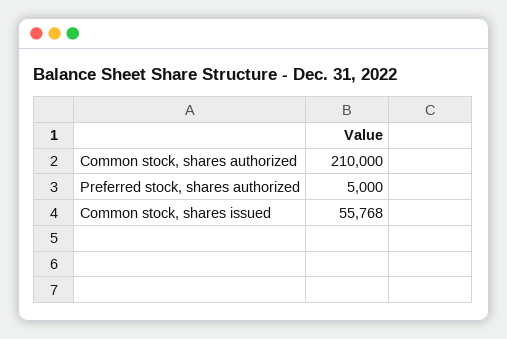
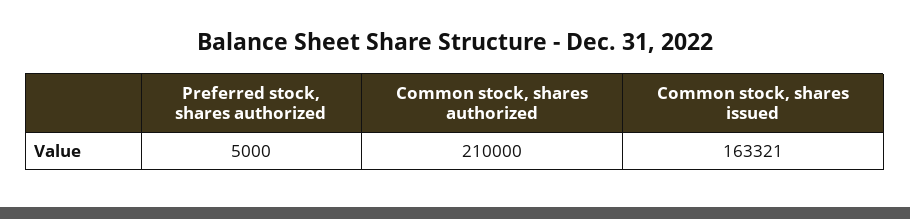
Common stock, shares issued: 55768 -> 163321

